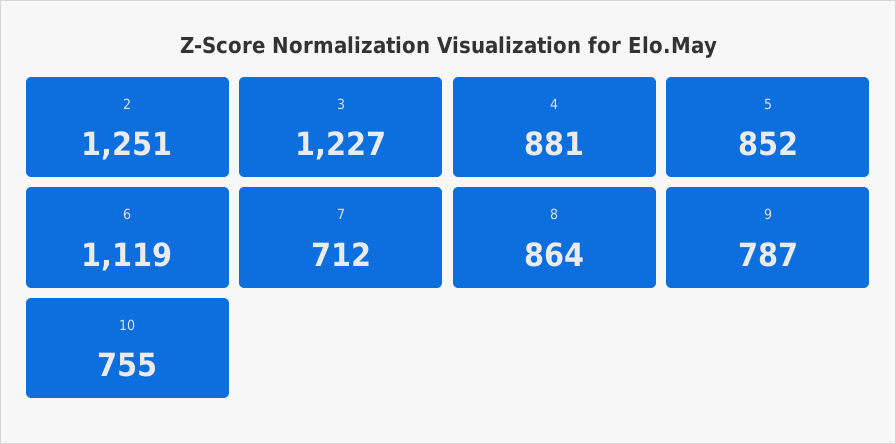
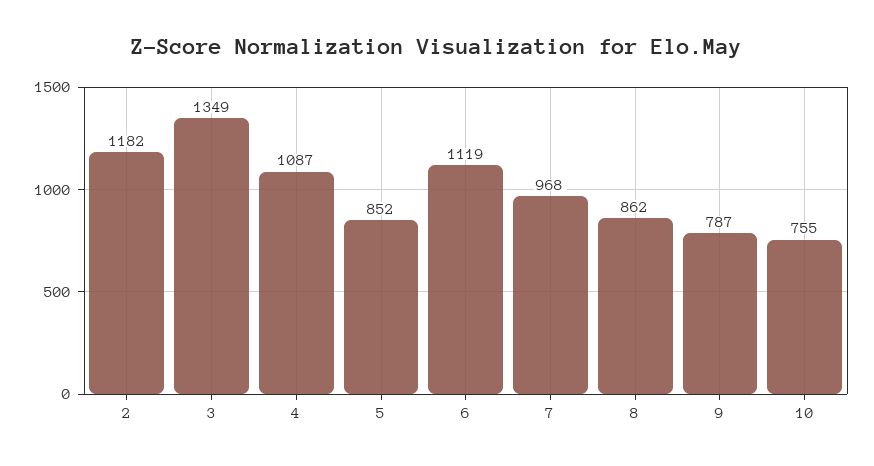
2: 1251 -> 1182
3: 1227 -> 1349
4: 881 -> 1087
7: 712 -> 968
8: 864 -> 862

